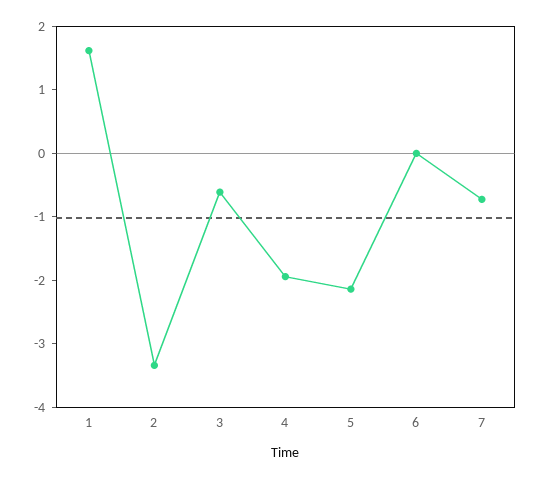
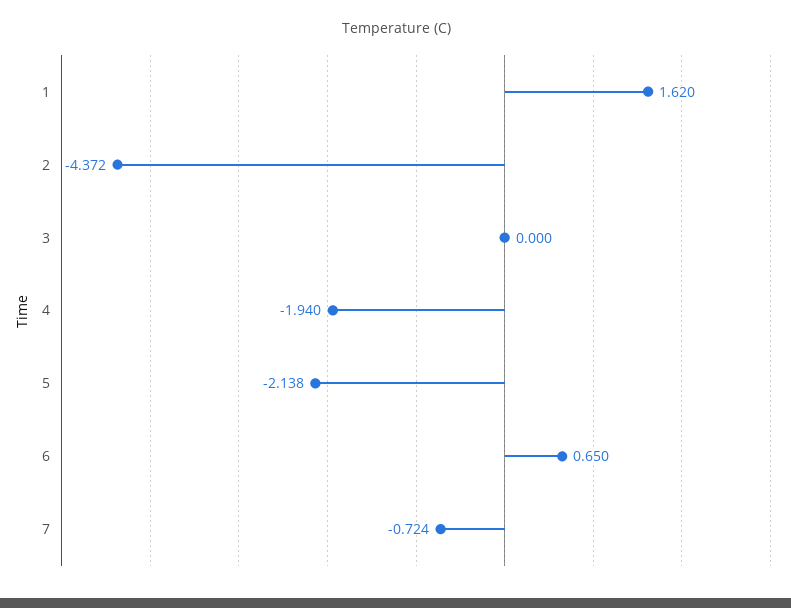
2: -3.4 -> -4.372
3: -0.6 -> 0
6: 0 -> 0.65

